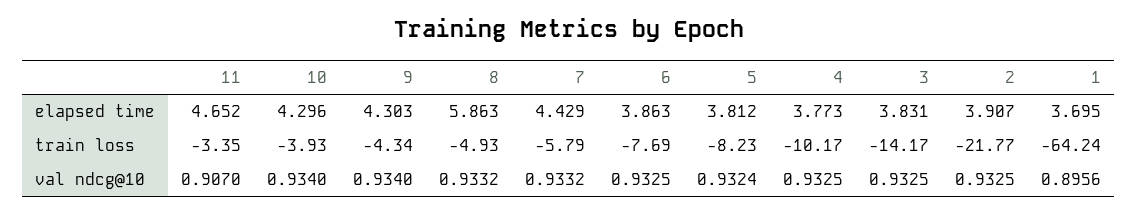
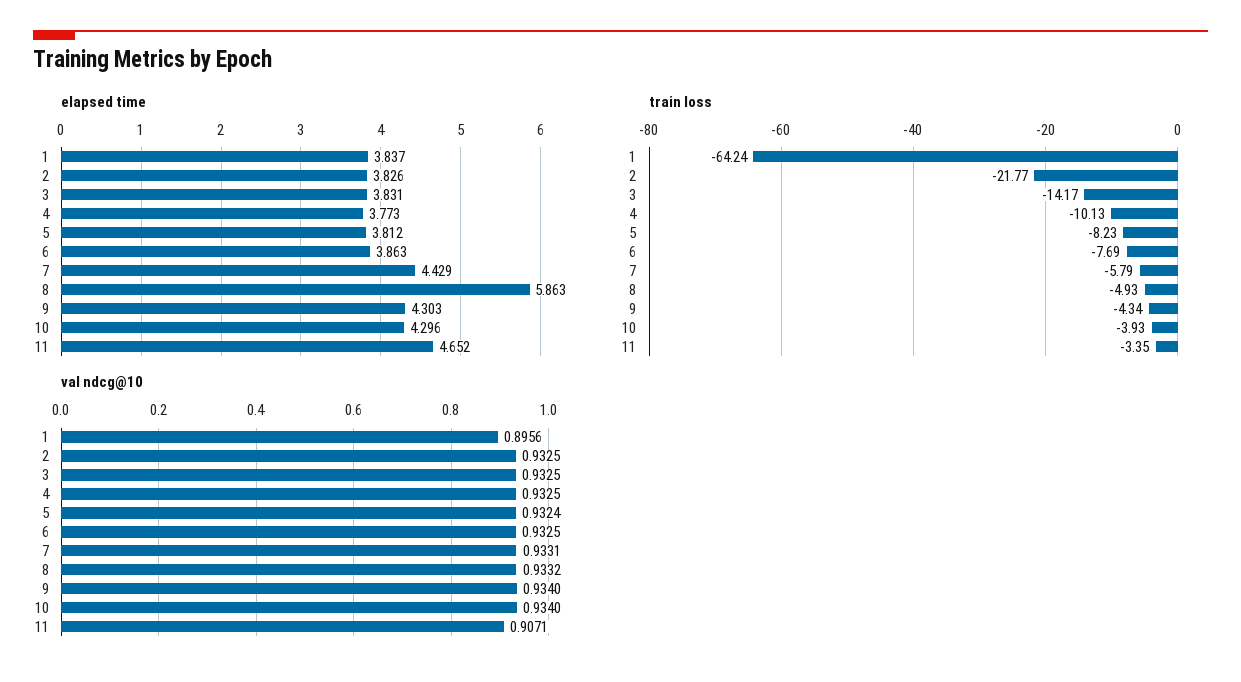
elapsed time, 2: 3.907 -> 3.826
elapsed time, 1: 3.695 -> 3.837
train loss, 4: -10.17 -> -10.13
val ndcg@10, 11: 0.907 -> 0.9071
val ndcg@10, 7: 0.9332 -> 0.9331

